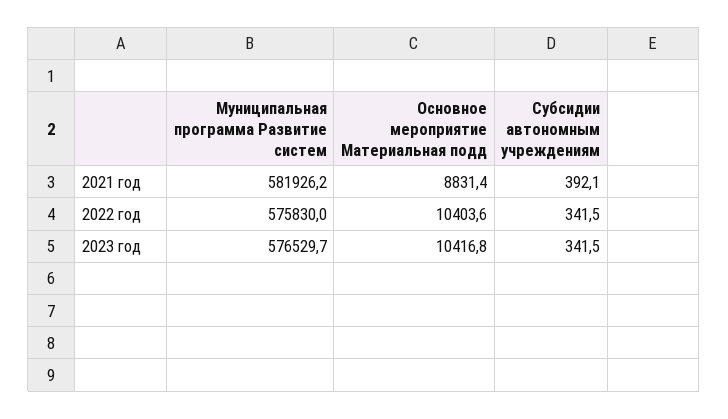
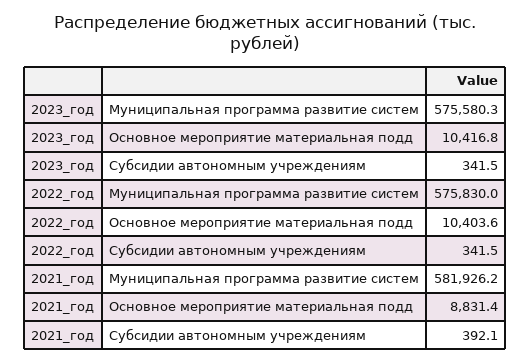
Муниципальная программа Развитие систем, 2023 год: 576529.7 -> 575580.3

